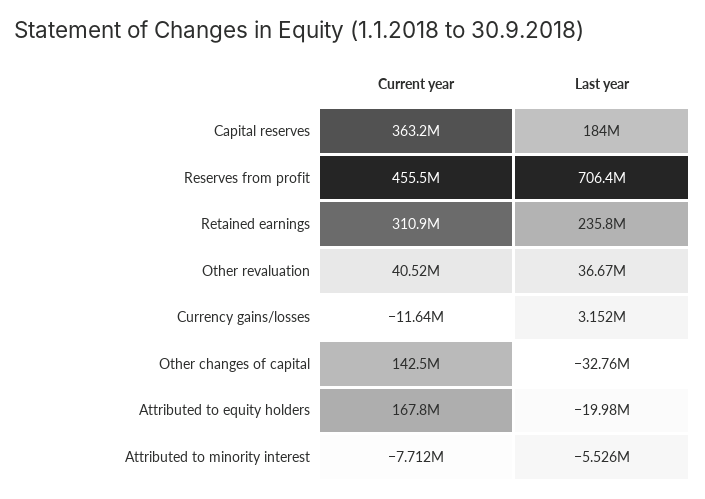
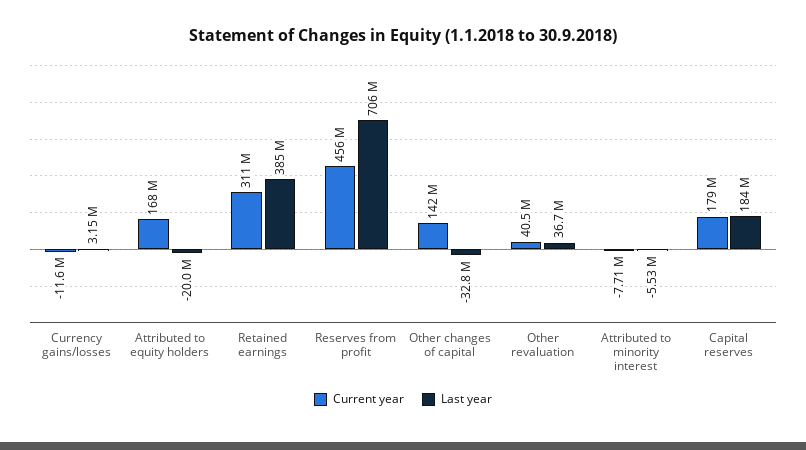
Current year, Capital reserves: 363200000 -> 179000000
Last year, Retained earnings: 235800000 -> 385000000

